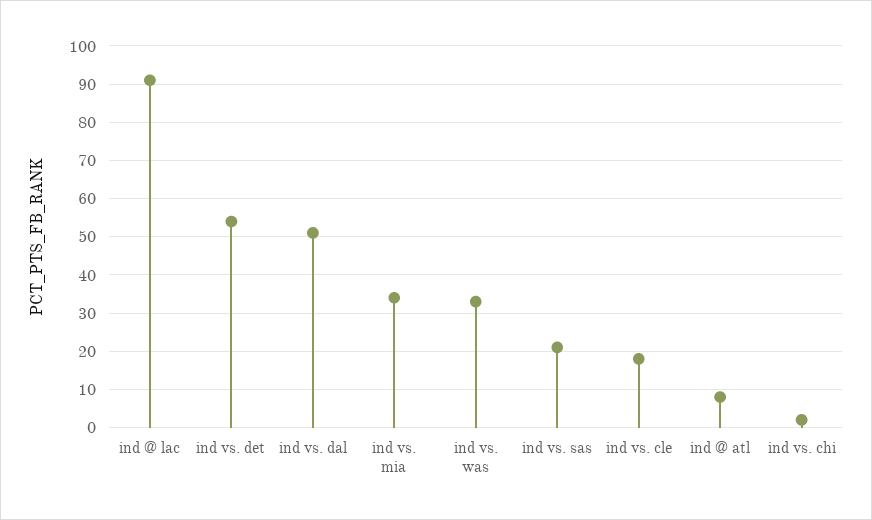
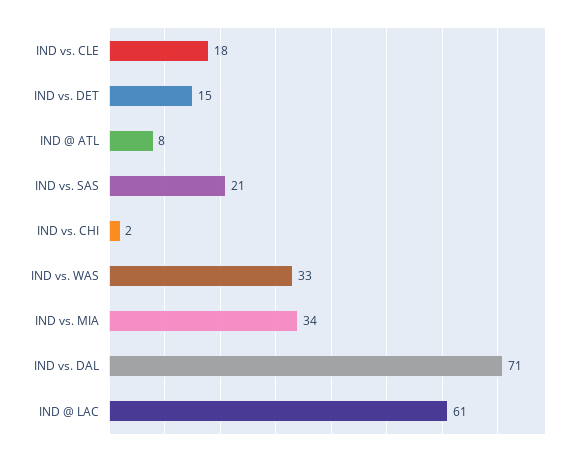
ind @ lac: 90 -> 61
ind vs. det: 55 -> 15
ind vs. dal: 50 -> 71

